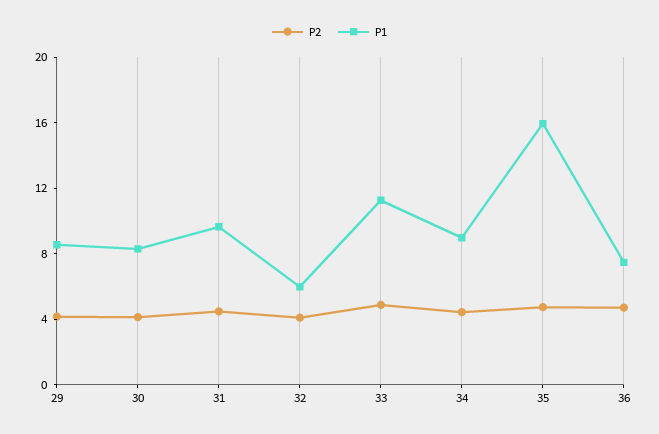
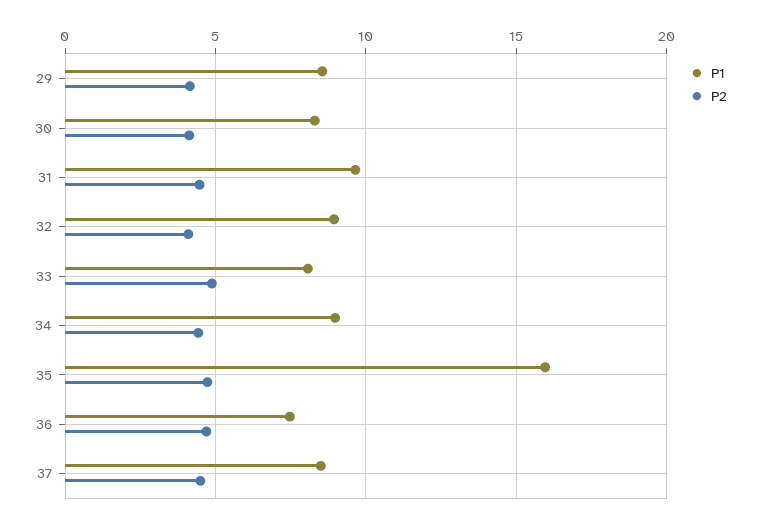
P1, 32: 6 -> 9
P1, 33: 11 -> 8
P1, 37: none -> 8.5
P2, 37: none -> 4.5

